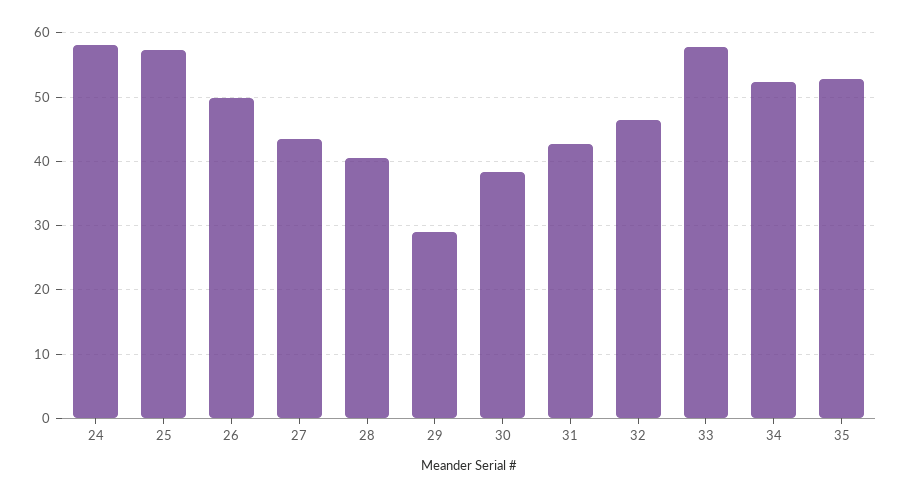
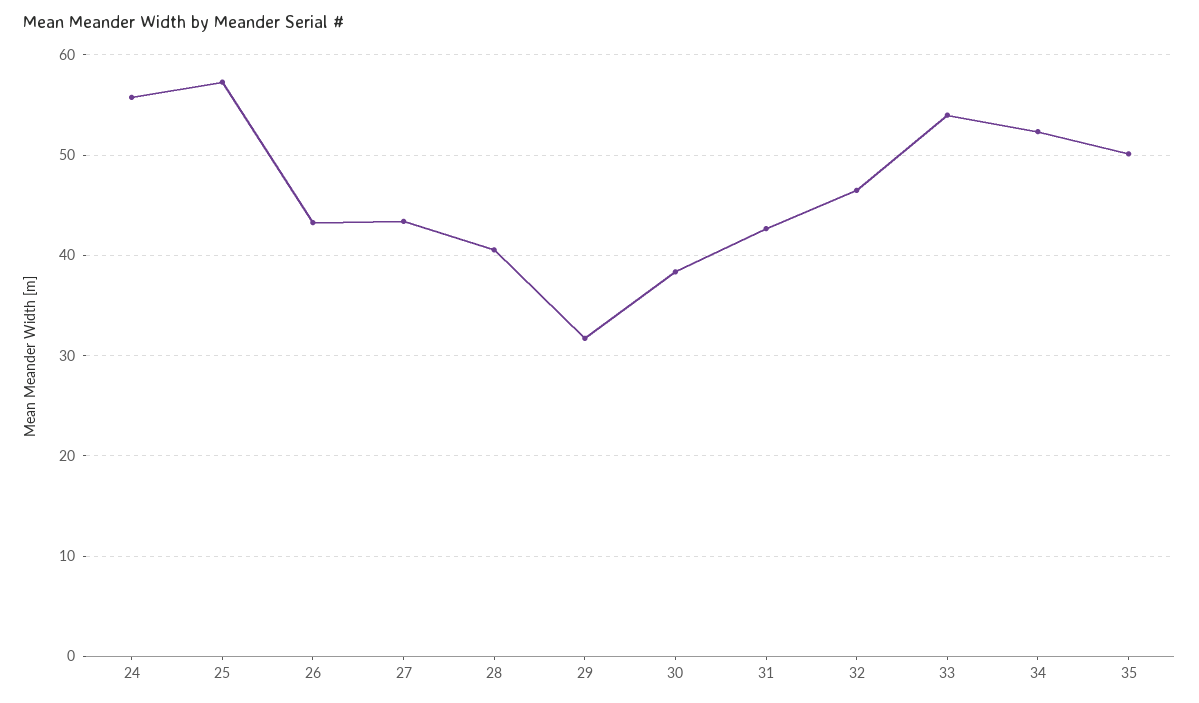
24: 58 -> 56
26: 50 -> 43
29: 29 -> 32
33: 58 -> 54
35: 53 -> 50

